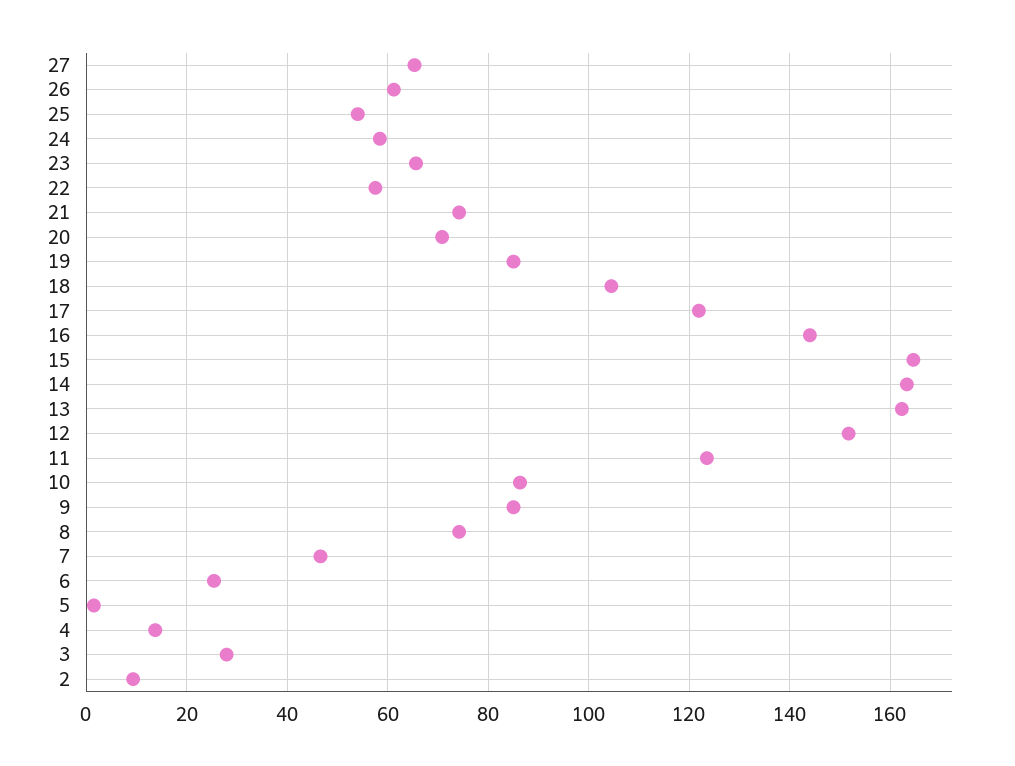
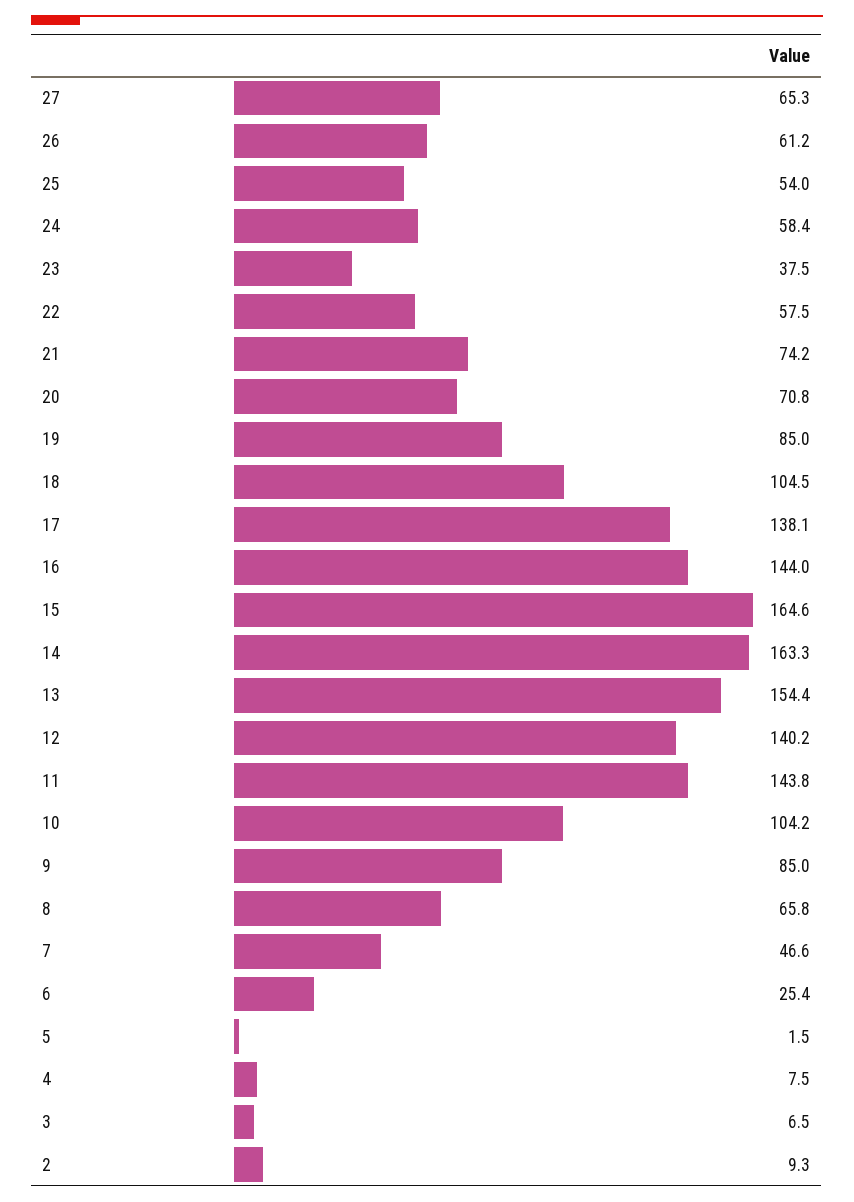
23: 66 -> 37.5
17: 122 -> 138.1
13: 162 -> 154.4
12: 152 -> 140.2
11: 124 -> 143.8
10: 86 -> 104.2
8: 74 -> 65.8
4: 14 -> 7.5
3: 28 -> 6.5

